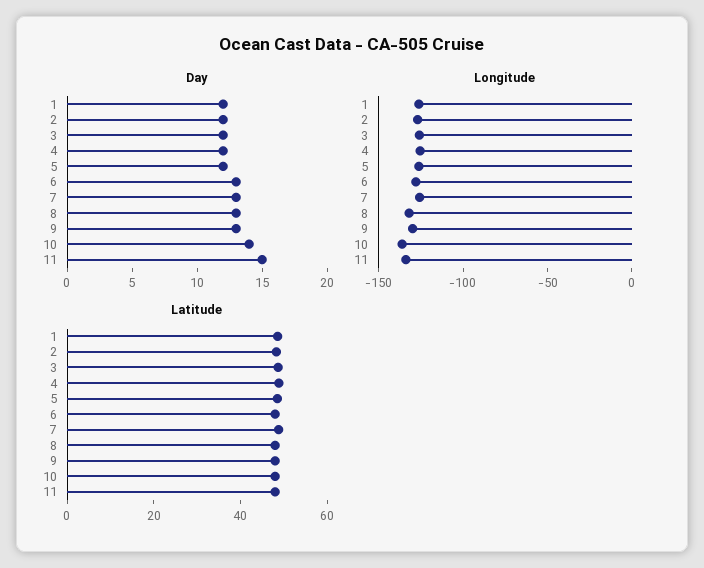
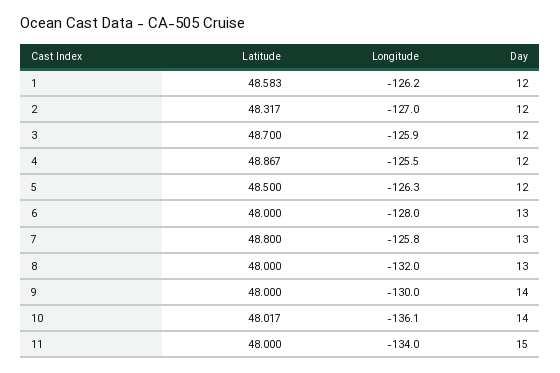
Day, 9: 13 -> 14

